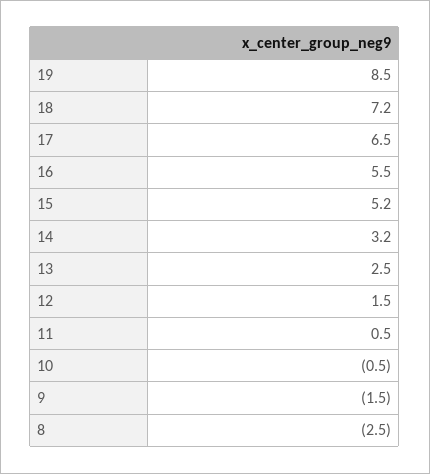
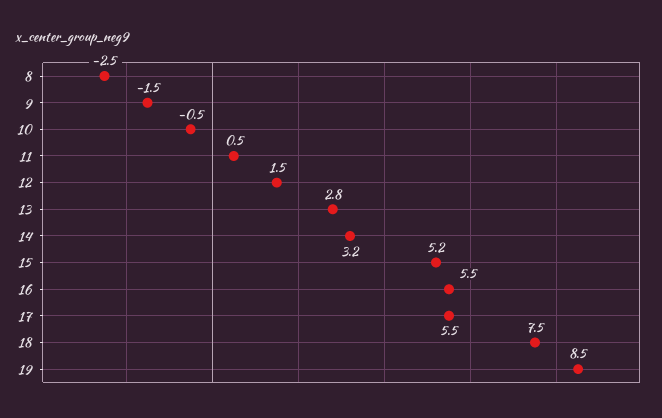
18: 7.2 -> 7.5
17: 6.5 -> 5.5
13: 2.5 -> 2.8

